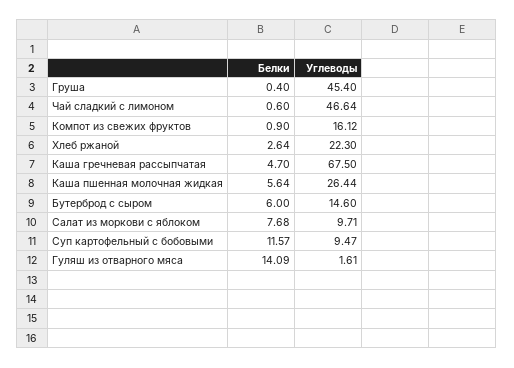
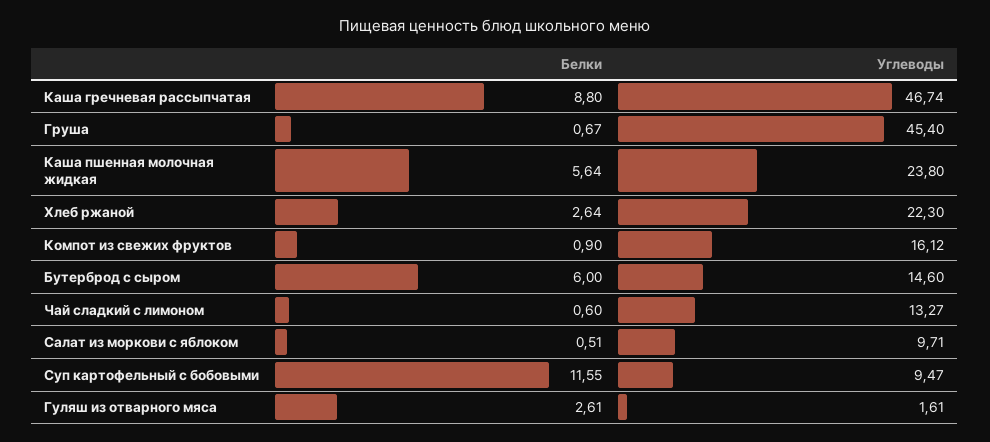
Белки, Груша: 0.4 -> 0.67
Углеводы, Чай сладкий с лимоном: 46.64 -> 13.27
Белки, Каша гречневая рассыпчатая: 4.7 -> 8.8
Углеводы, Каша гречневая рассыпчатая: 67.5 -> 46.74
Углеводы, Каша пшенная молочная жидкая: 26.44 -> 23.8
Белки, Салат из моркови с яблоком: 7.68 -> 0.51
Белки, Суп картофельный с бобовыми: 11.57 -> 11.55
Белки, Гуляш из отварного мяса: 14.09 -> 2.61

